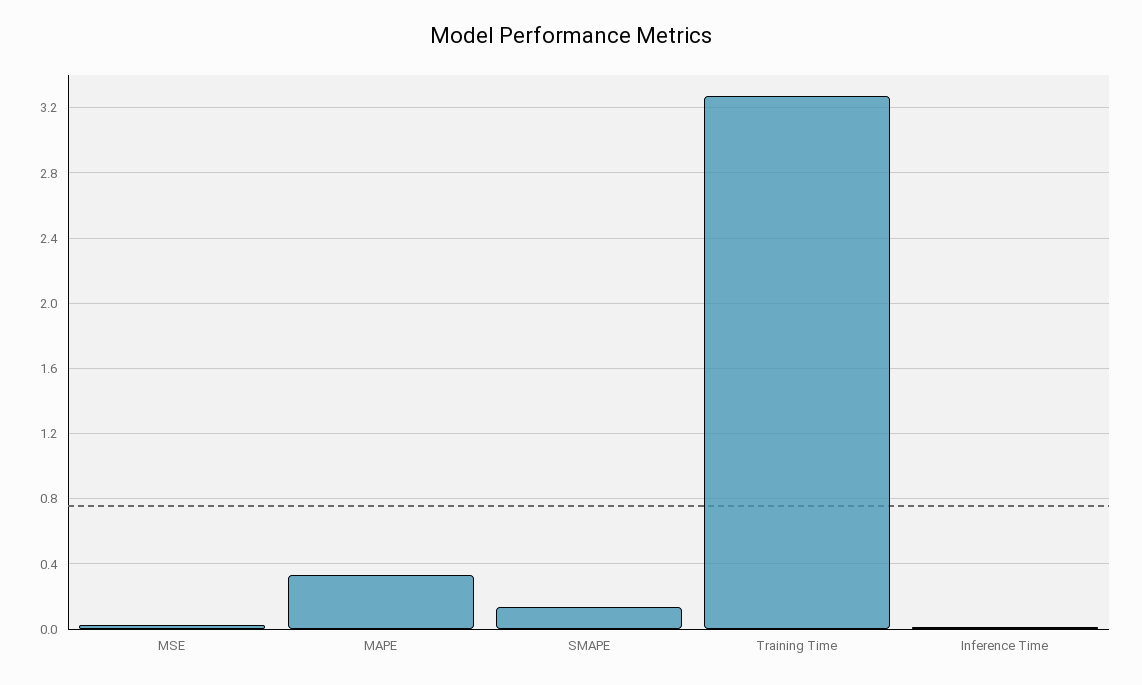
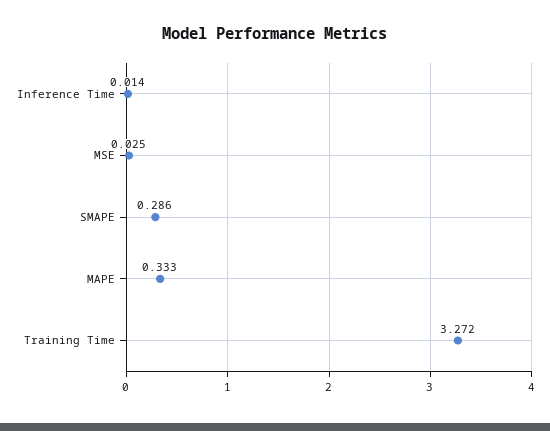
SMAPE: 0.15 -> 0.286

